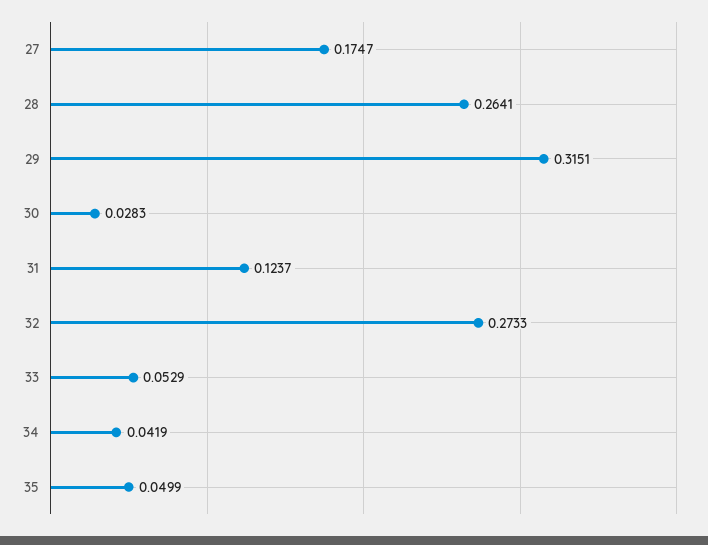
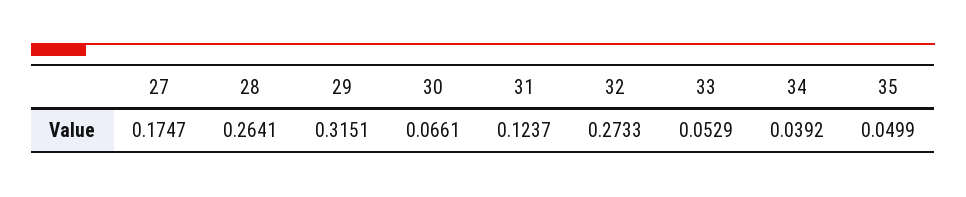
30: 0.0283 -> 0.0661
34: 0.0419 -> 0.0392

